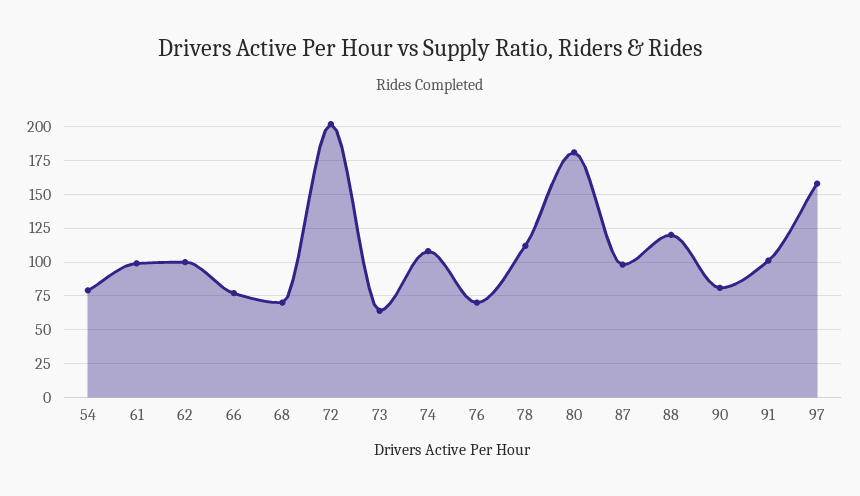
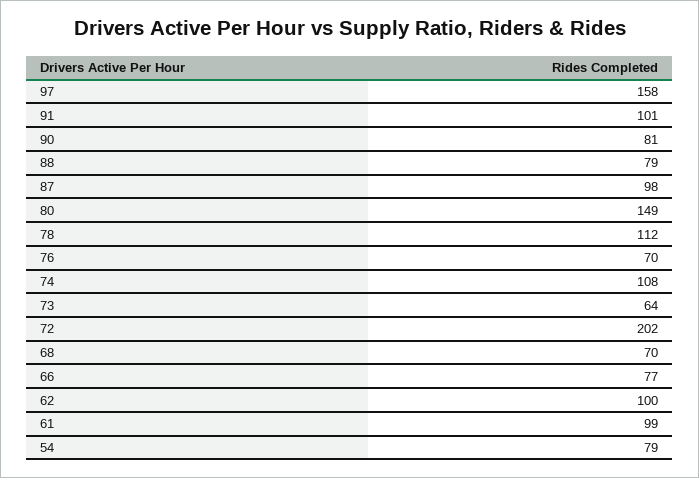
80: 180 -> 149
88: 120 -> 79

